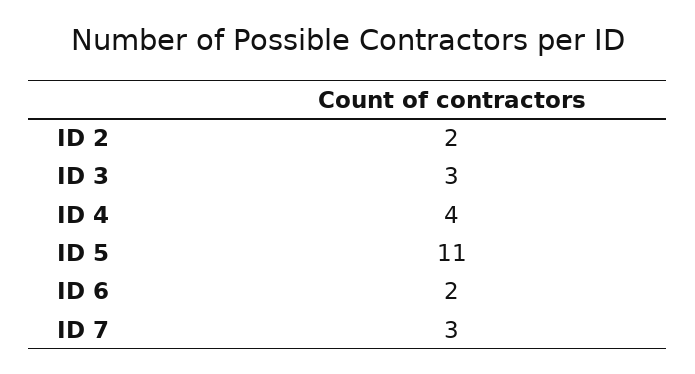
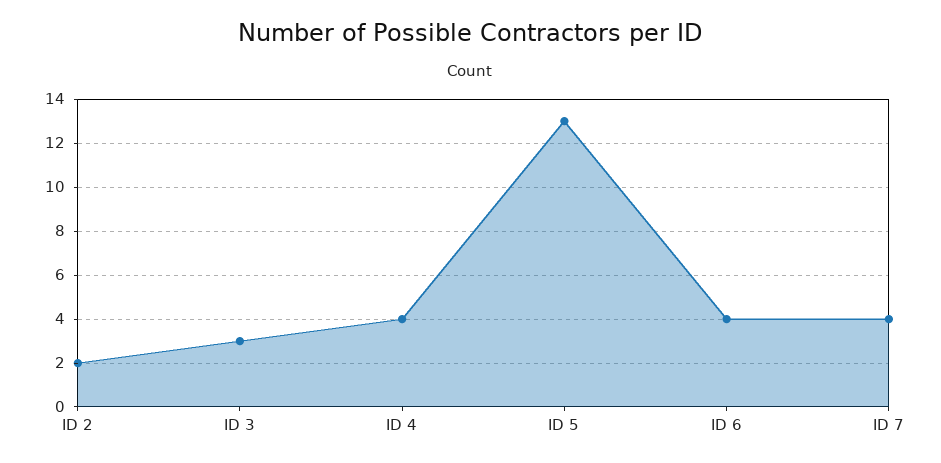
ID 5: 11 -> 13
ID 6: 2 -> 4
ID 7: 3 -> 4

